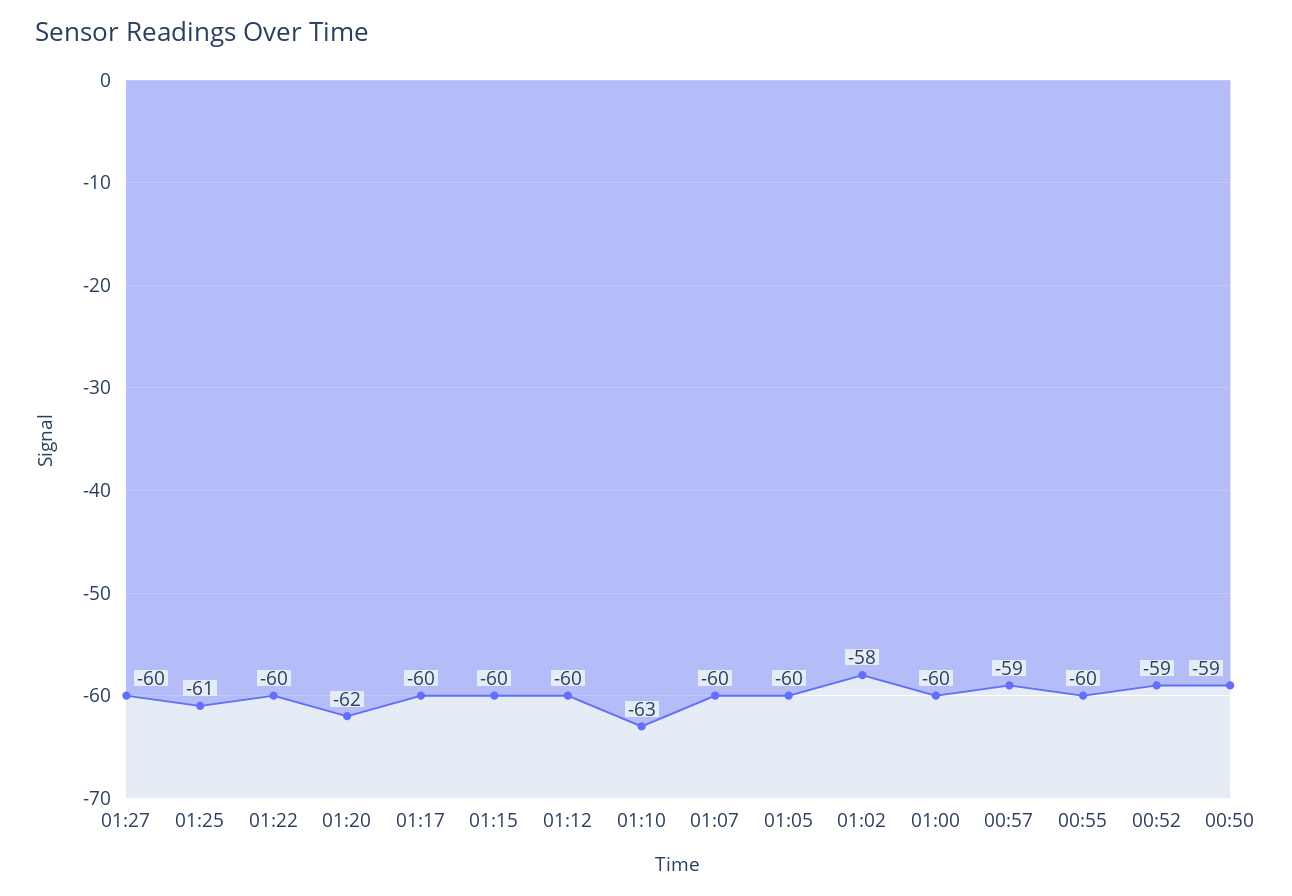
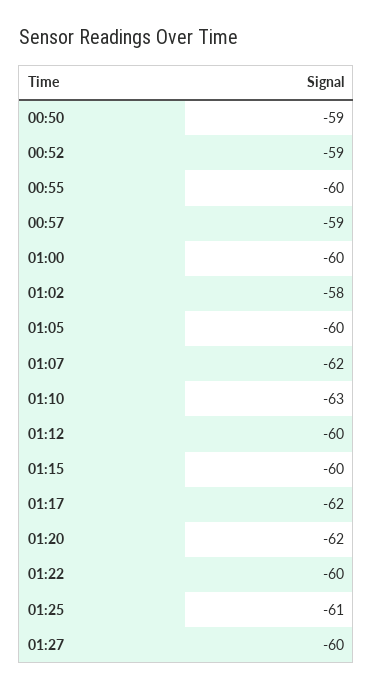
01:17: -60 -> -62
01:07: -60 -> -62

